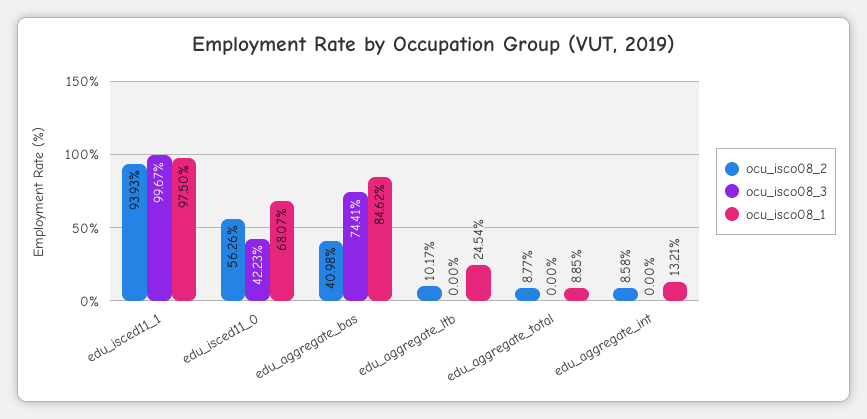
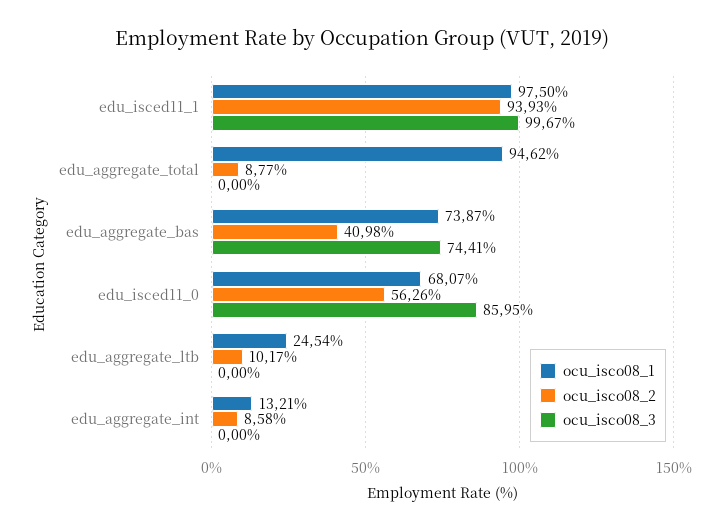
ocu_isco08_3, edu_isced11_0: 42.23 -> 85.95
ocu_isco08_1, edu_aggregate_bas: 84.62 -> 73.87
ocu_isco08_1, edu_aggregate_total: 8.85 -> 94.62

